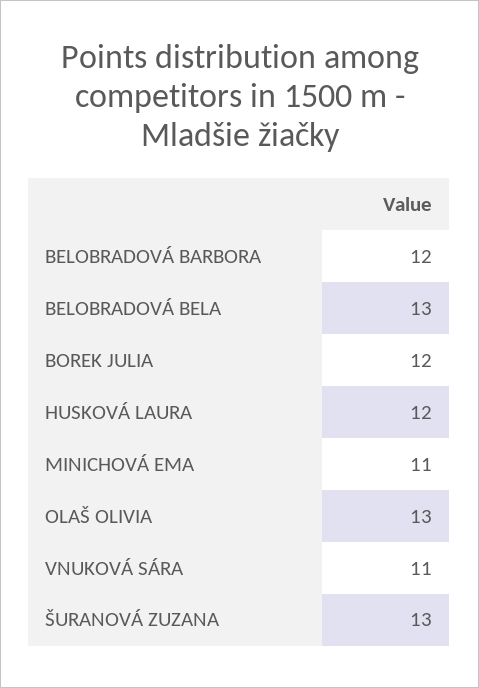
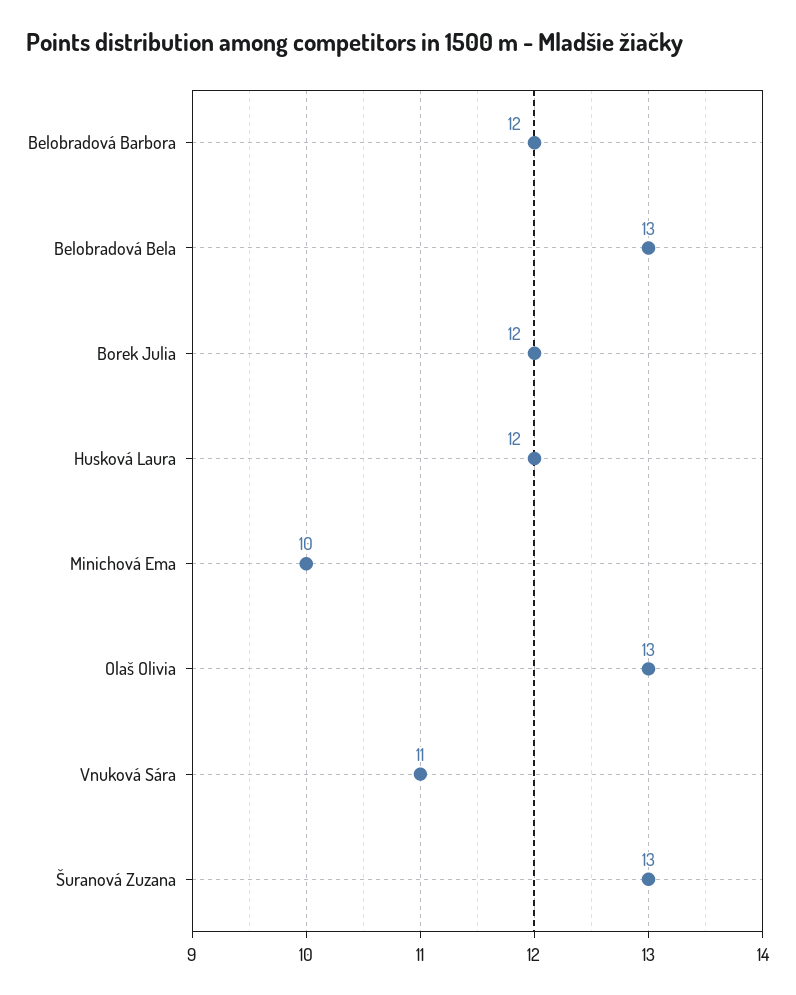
MINICHOVÁ EMA: 11 -> 10

